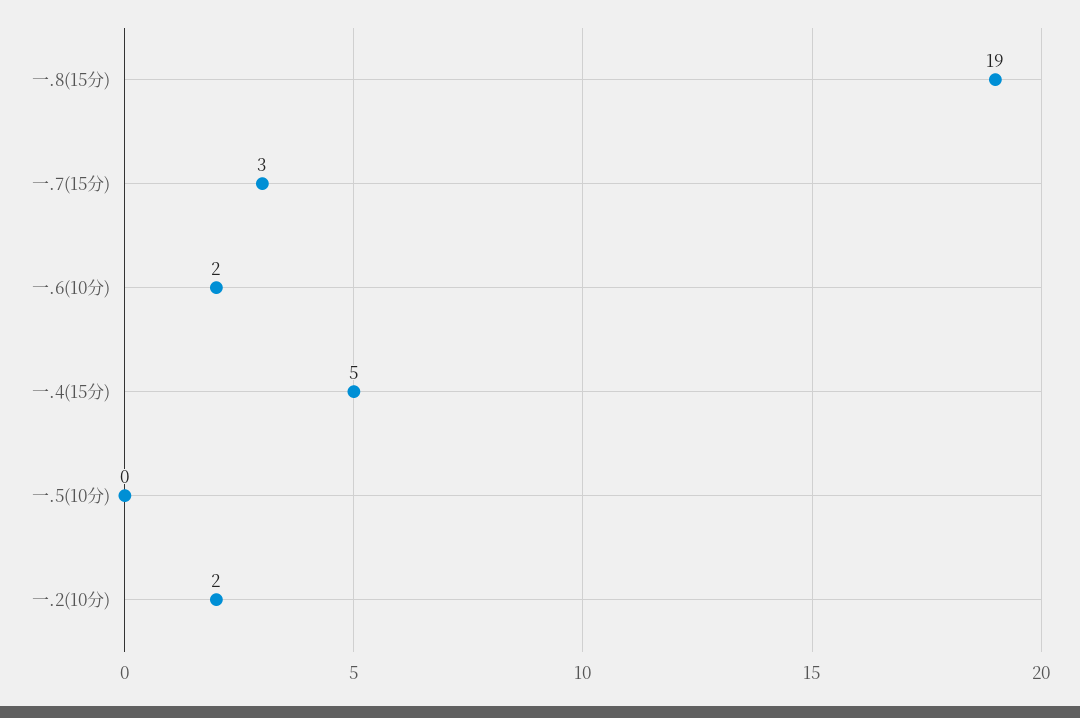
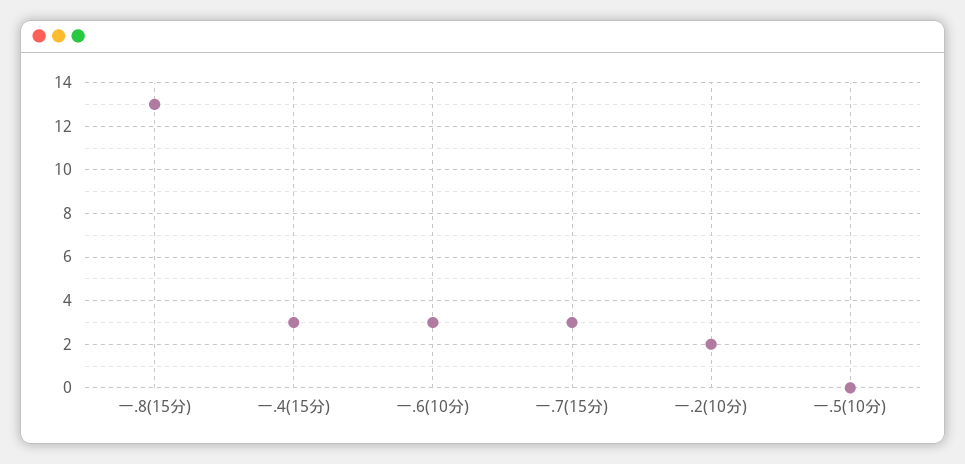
一.8(15分): 19 -> 13
一.6(10分): 2 -> 3
一.4(15分): 5 -> 3

